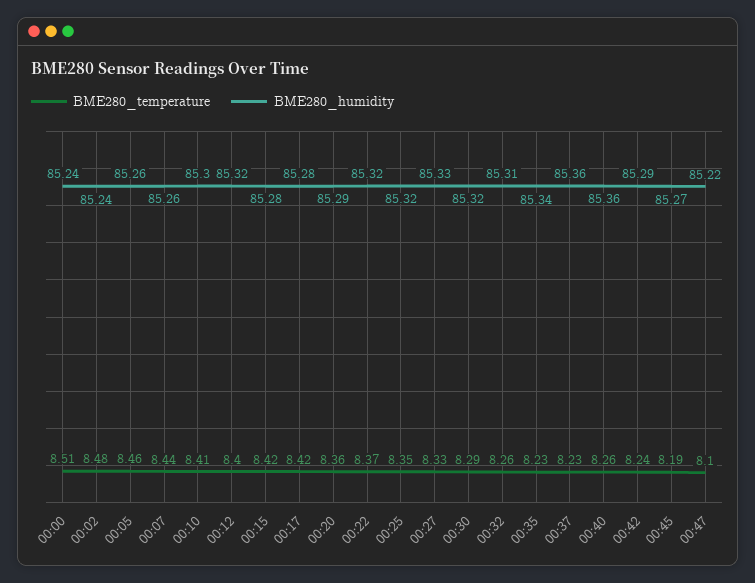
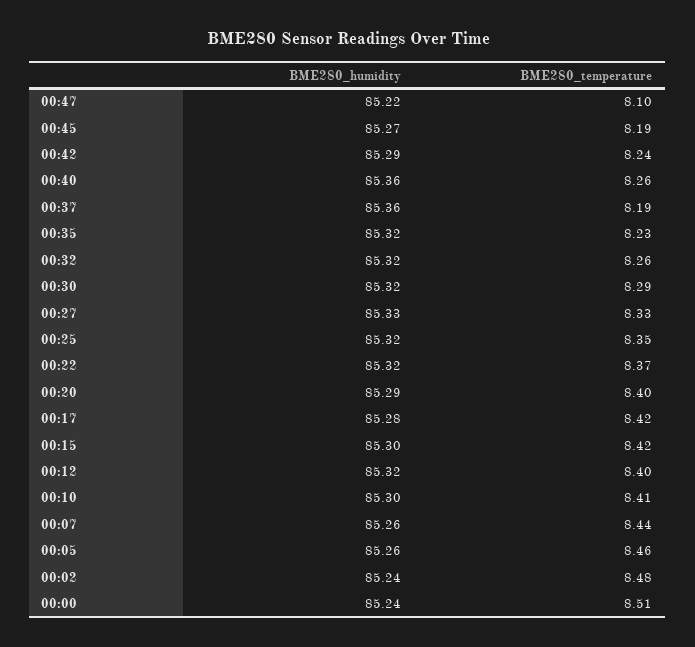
BME280_humidity, 00:15: 85.28 -> 85.3
BME280_temperature, 00:20: 8.36 -> 8.4
BME280_humidity, 00:32: 85.31 -> 85.32
BME280_humidity, 00:35: 85.34 -> 85.32
BME280_temperature, 00:37: 8.23 -> 8.19

